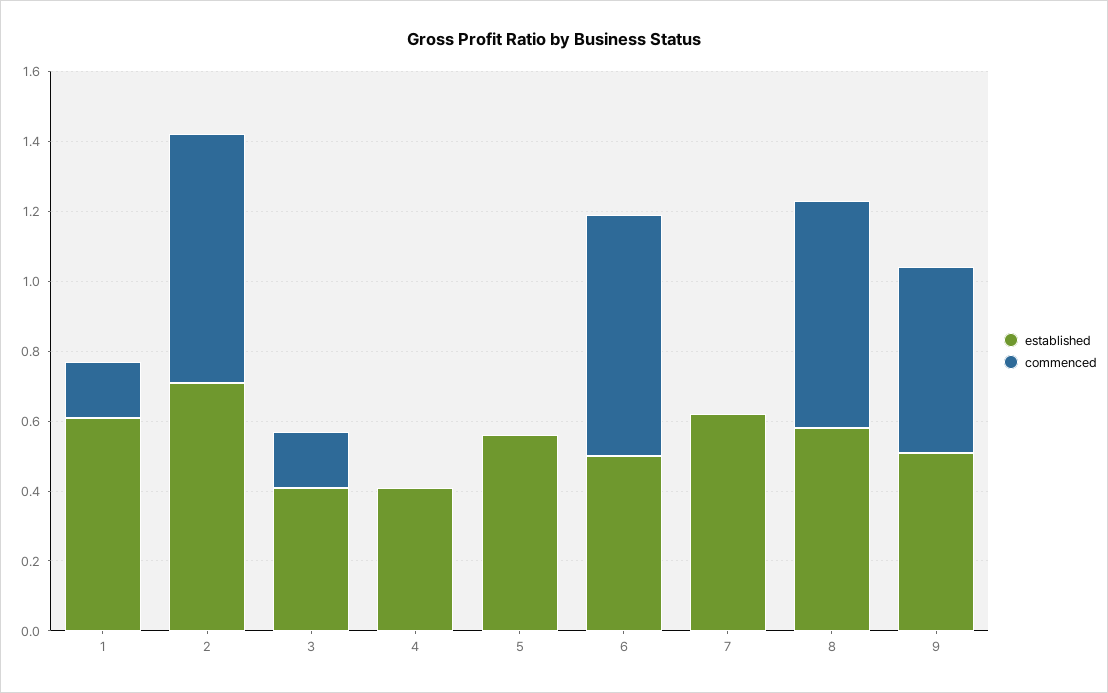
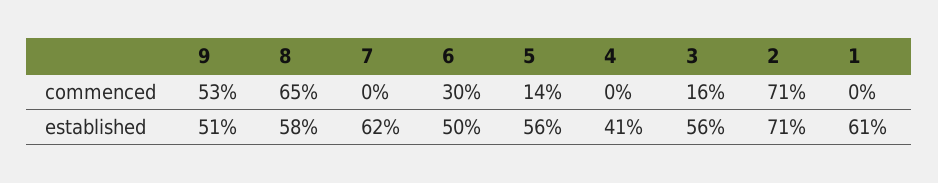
commenced, 1: 0.15 -> 0
established, 3: 0.4 -> 0.56
commenced, 5: 0 -> 0.14
commenced, 6: 0.7 -> 0.3

